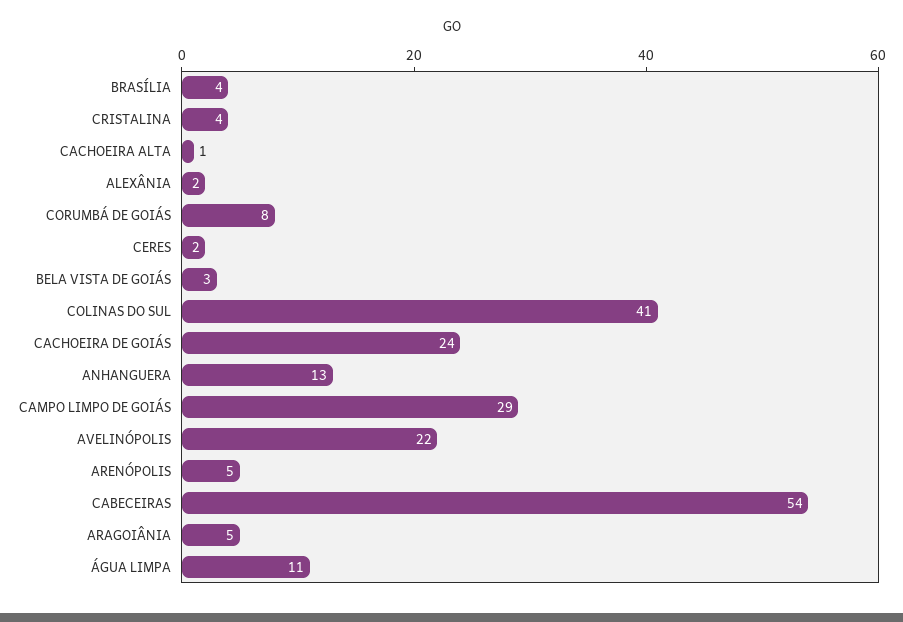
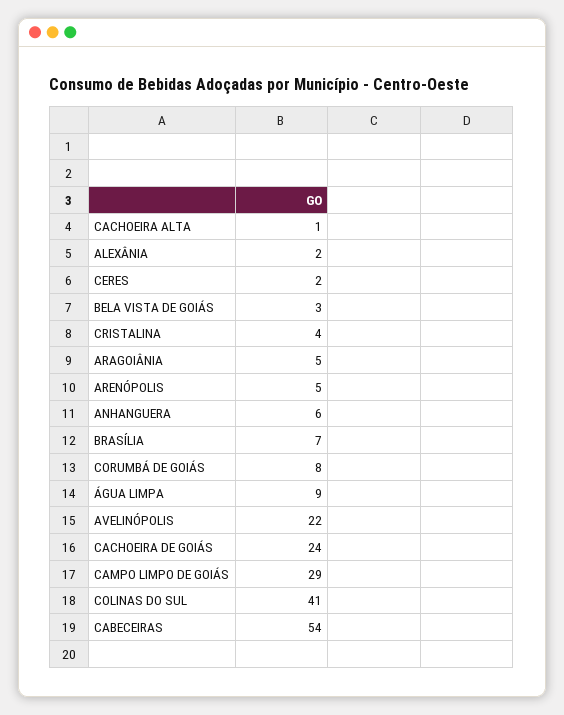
BRASÍLIA: 4 -> 7
ANHANGUERA: 13 -> 6
ÁGUA LIMPA: 11 -> 9

